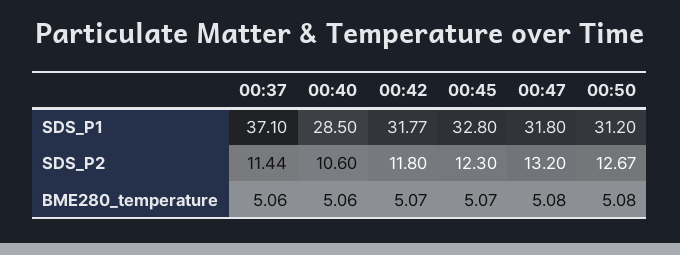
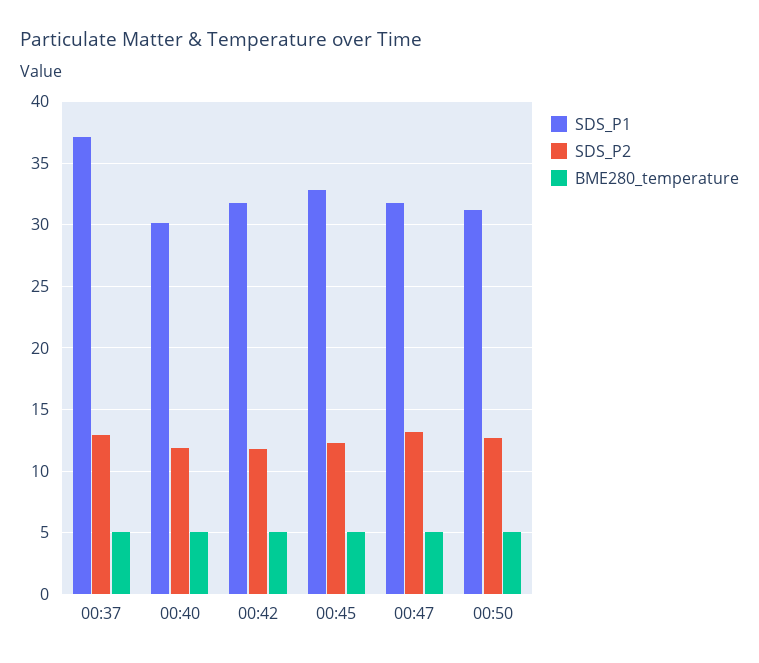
SDS_P1, 00:40: 28.5 -> 30
SDS_P2, 00:37: 11.44 -> 13
SDS_P2, 00:40: 10.6 -> 12

